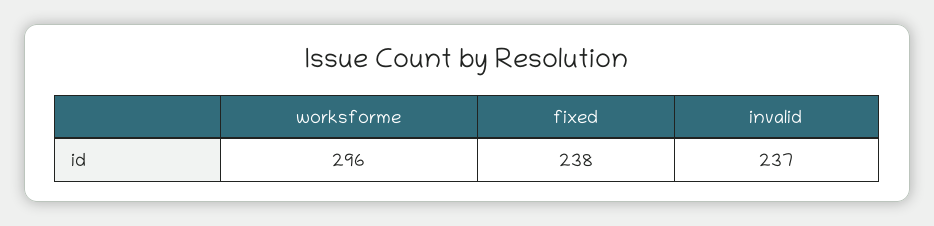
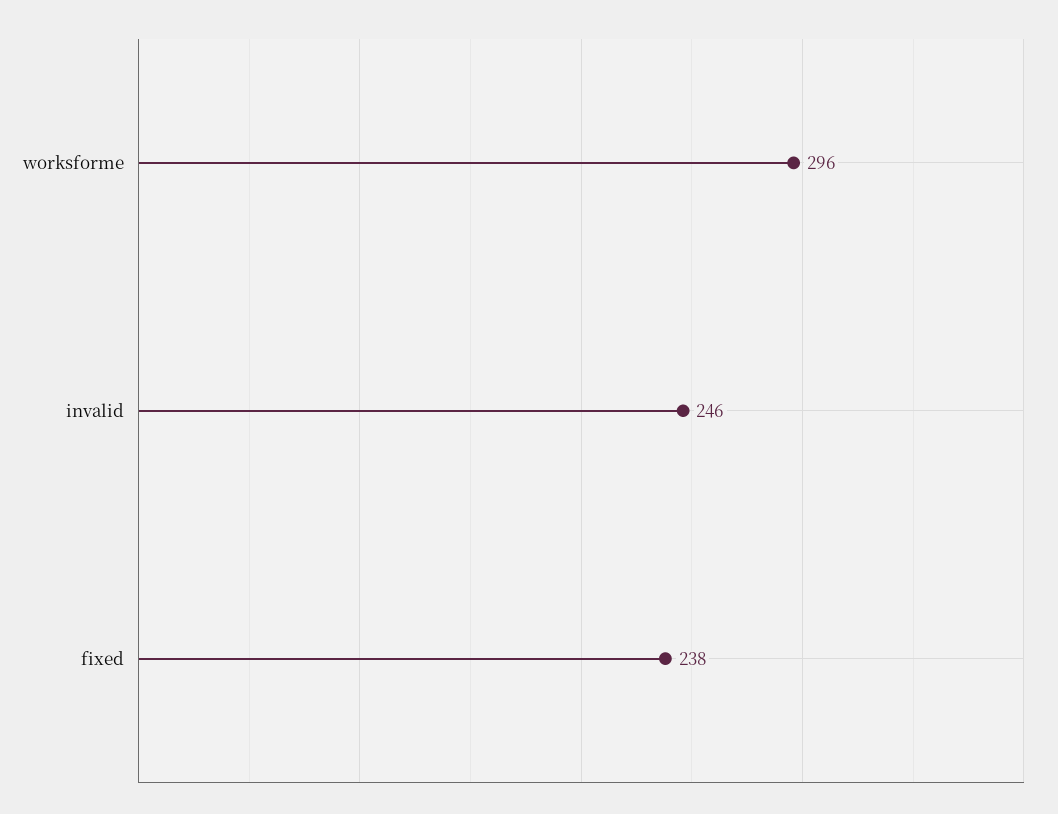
invalid: 237 -> 246

